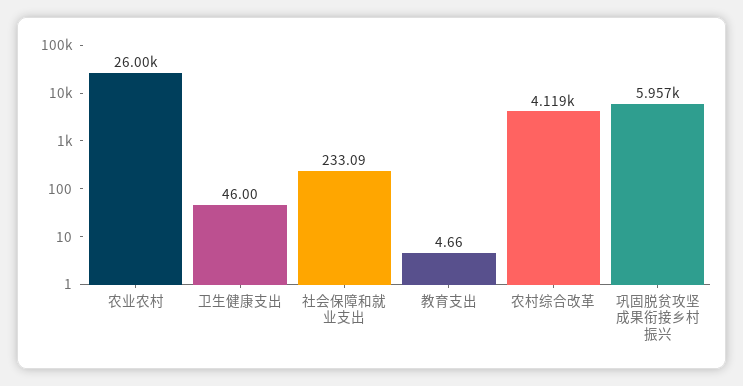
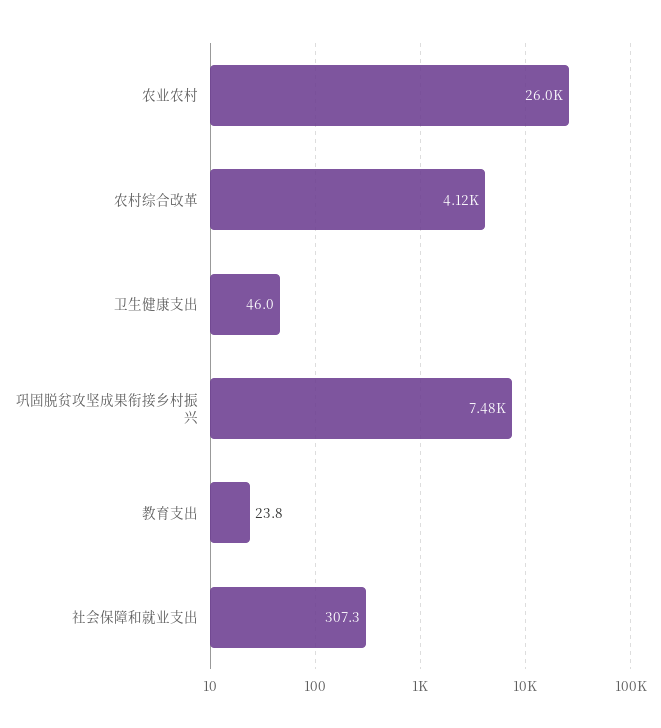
社会保障和就业支出: 233.09 -> 307.3
教育支出: 4.66 -> 23.8
巩固脱贫攻坚成果衔接乡村振兴: 5957 -> 7480

